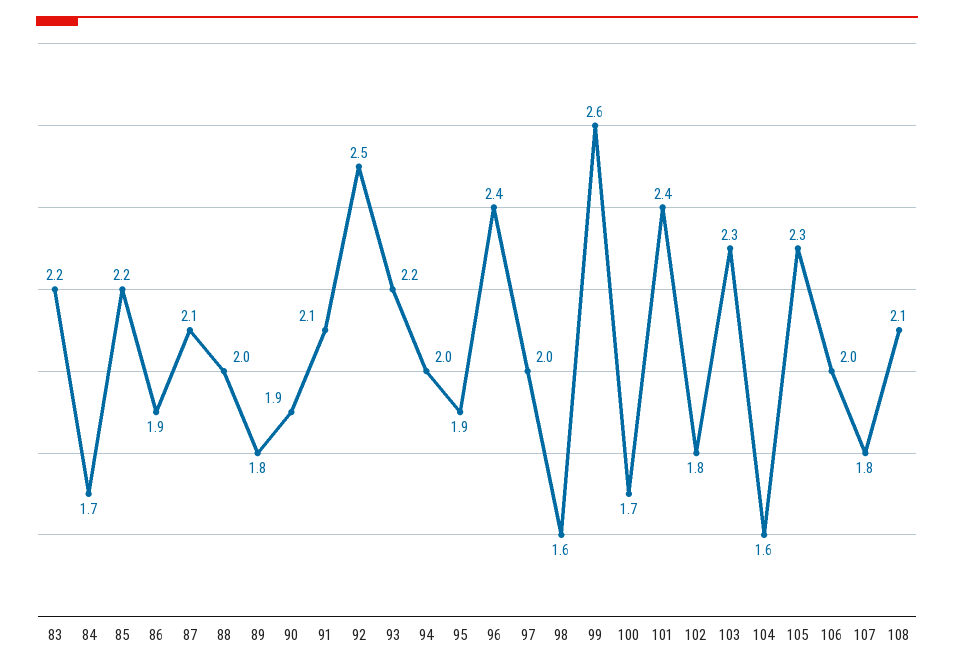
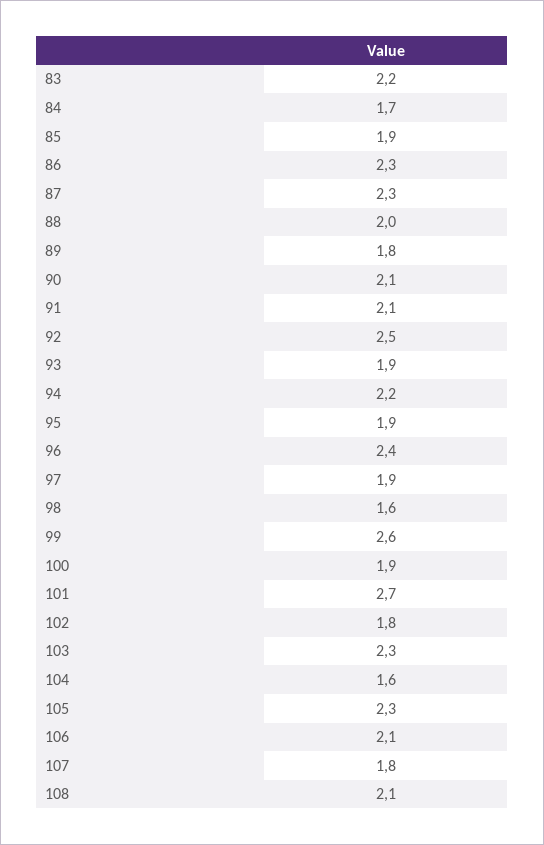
85: 2.2 -> 1.9
86: 1.9 -> 2.3
87: 2.1 -> 2.3
90: 1.9 -> 2.1
93: 2.2 -> 1.9
94: 2 -> 2.2
97: 2 -> 1.9
100: 1.7 -> 1.9
101: 2.4 -> 2.7
106: 2 -> 2.1

